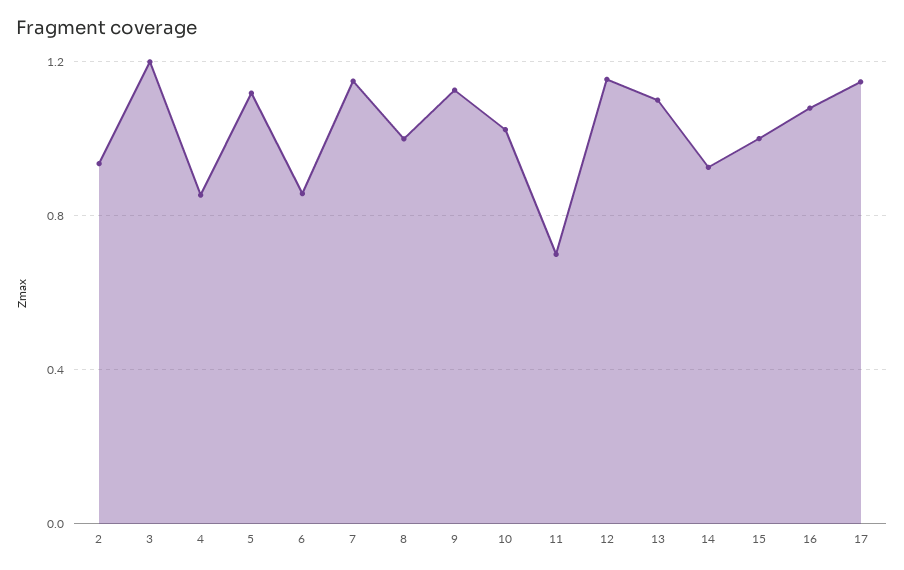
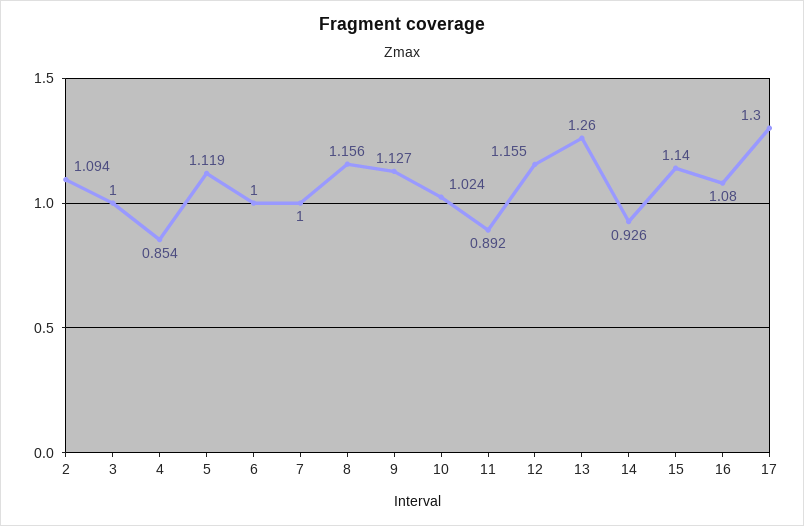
2: 0.95 -> 1.094
3: 1.2 -> 1
6: 0.85 -> 1
7: 1.15 -> 1
8: 1 -> 1.156
11: 0.7 -> 0.892
13: 1.1 -> 1.26
15: 1 -> 1.14
17: 1.15 -> 1.3

